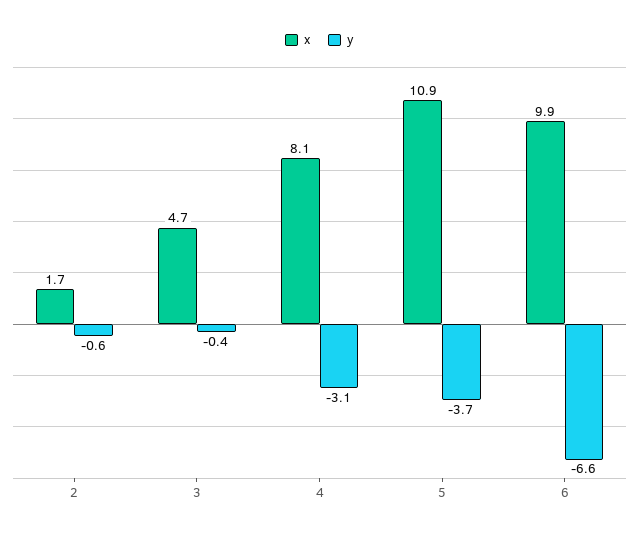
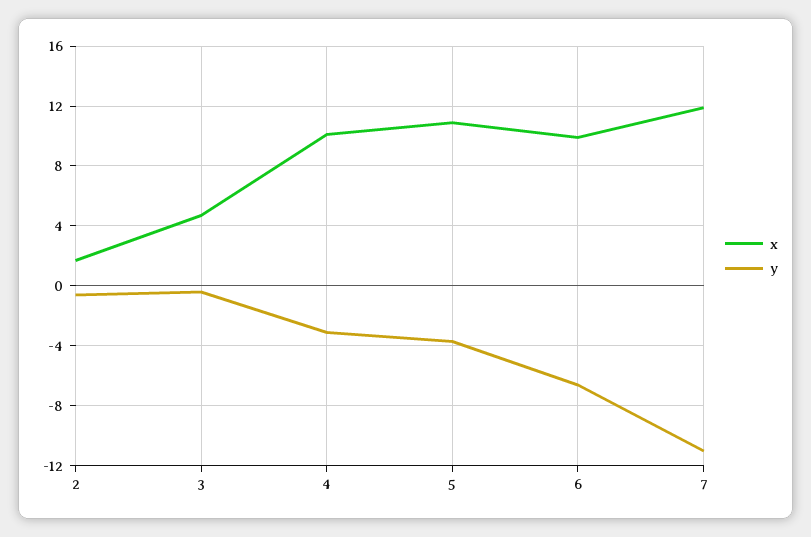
x, 4: 8.1 -> 10
x, 7: none -> 12
y, 7: none -> -11

